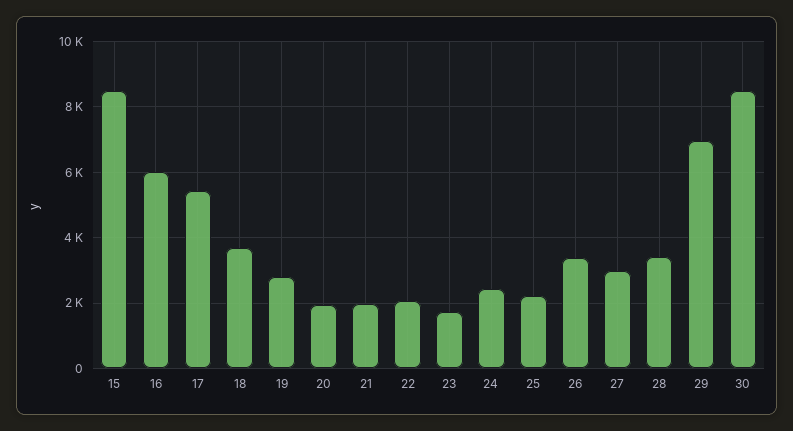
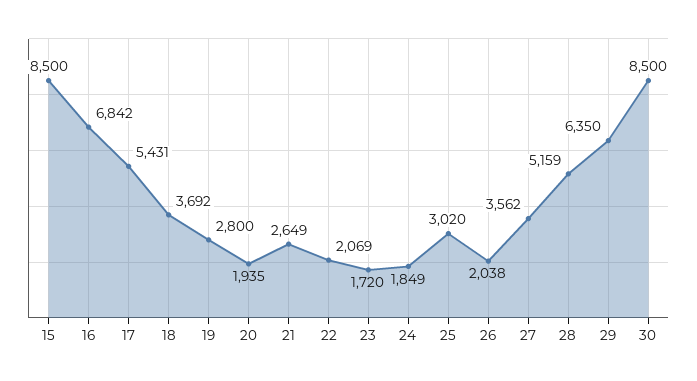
16: 6000 -> 6842
21: 2000 -> 2649
24: 2400 -> 1849
25: 2200 -> 3020
26: 3400 -> 2038
27: 3000 -> 3562
28: 3400 -> 5159
29: 7000 -> 6350

